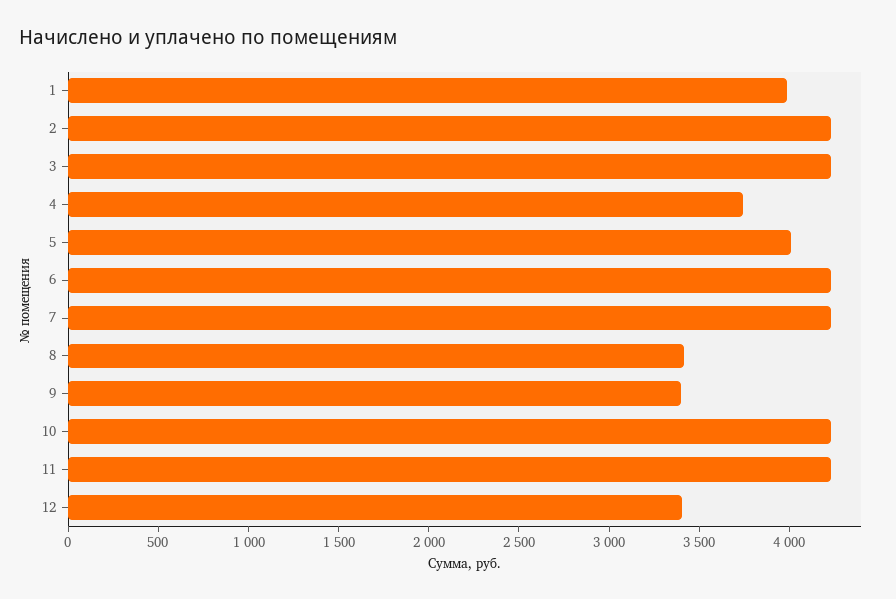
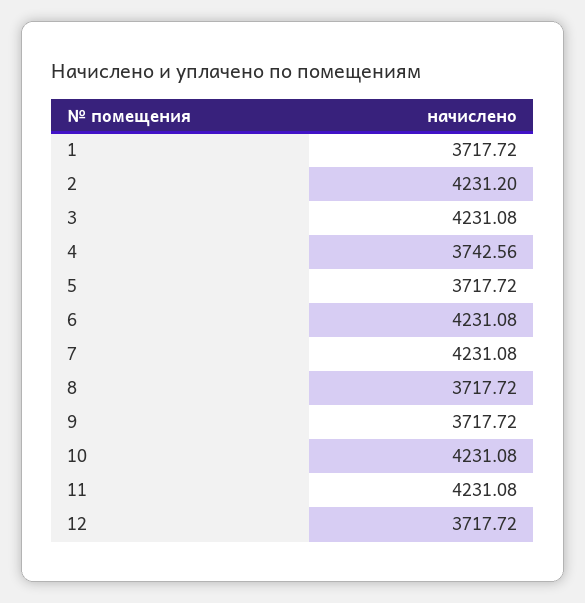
1: 4000 -> 3717.72
5: 4000 -> 3717.72
8: 3400 -> 3717.72
9: 3400 -> 3717.72
12: 3400 -> 3717.72

